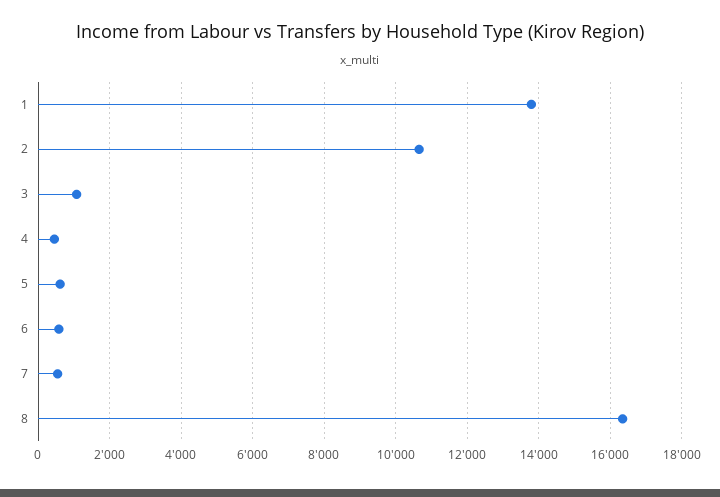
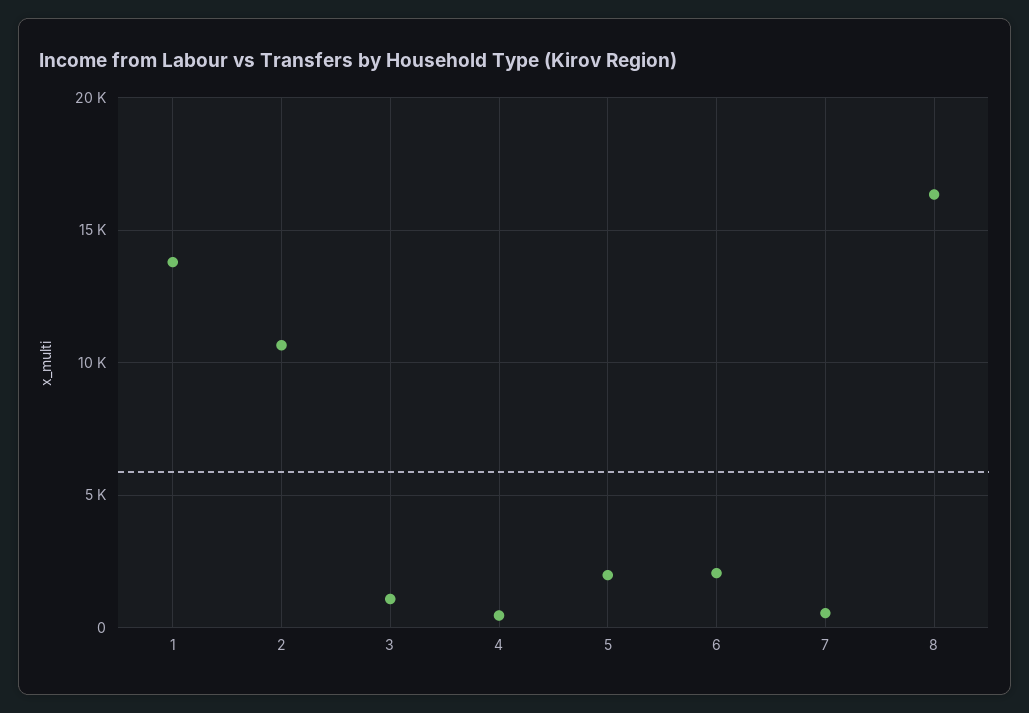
5: 600 -> 2000
6: 600 -> 2000

